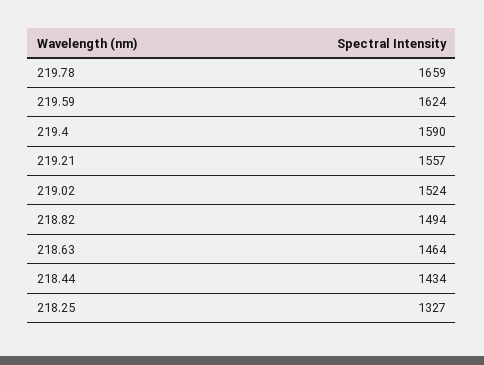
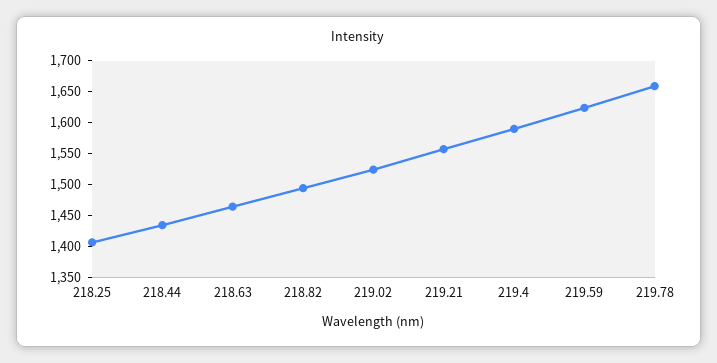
218.25: 1327 -> 1400

